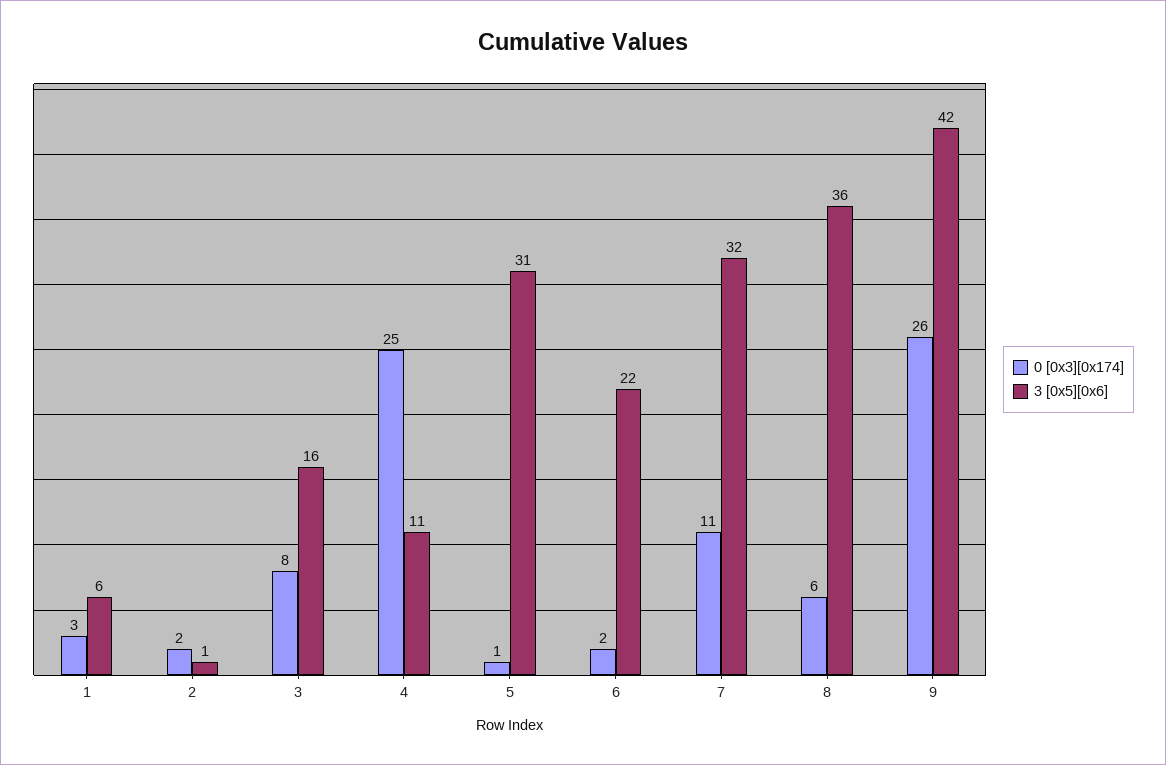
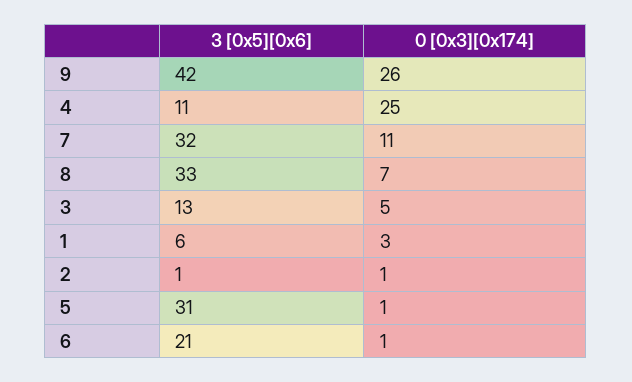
0 [0x3][0x174], 2: 2 -> 1
0 [0x3][0x174], 3: 8 -> 5
3 [0x5][0x6], 3: 16 -> 13
0 [0x3][0x174], 6: 2 -> 1
3 [0x5][0x6], 6: 22 -> 21
0 [0x3][0x174], 8: 6 -> 7
3 [0x5][0x6], 8: 36 -> 33

